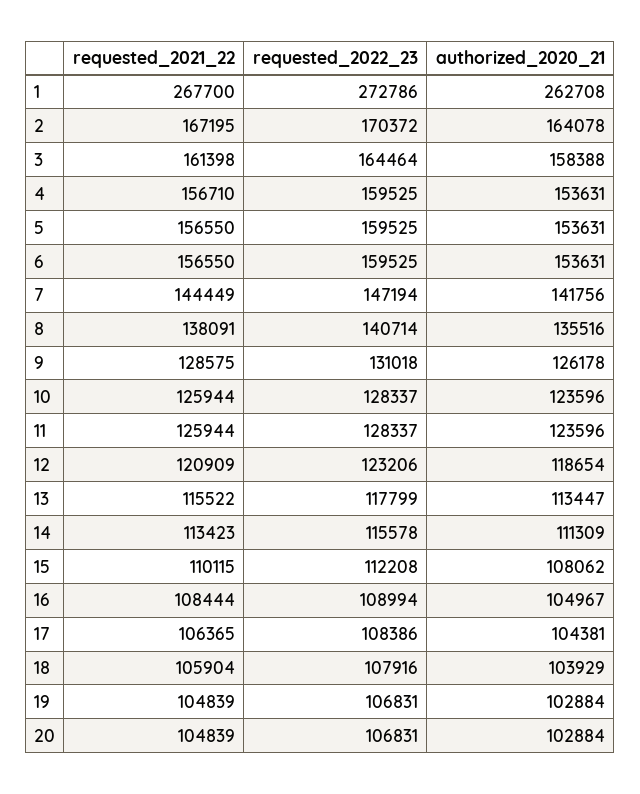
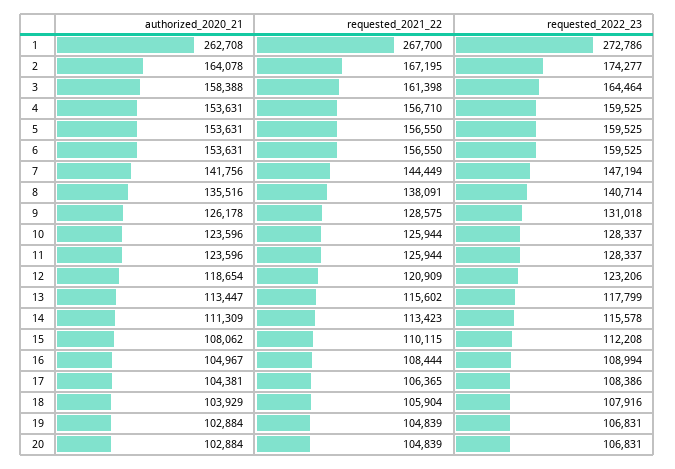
requested_2022_23, 2: 170372 -> 174277
requested_2021_22, 13: 115522 -> 115602

